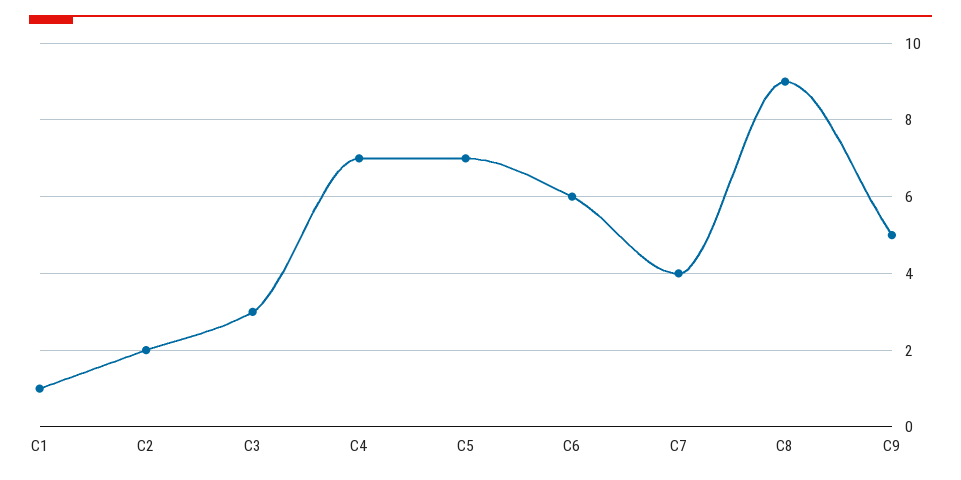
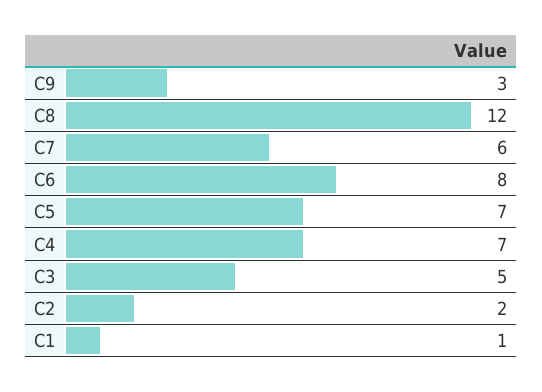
C3: 3 -> 5
C6: 6 -> 8
C7: 4 -> 6
C8: 9 -> 12
C9: 5 -> 3

